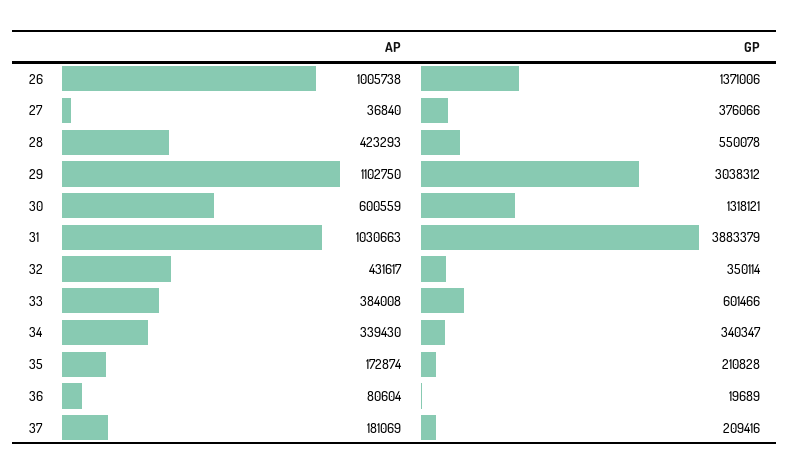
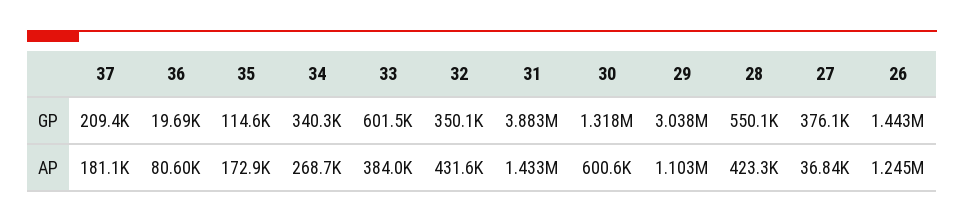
AP, 26: 1005738 -> 1245000
GP, 26: 1371006 -> 1443000
AP, 31: 1030663 -> 1433000
AP, 34: 339430 -> 268700
GP, 35: 210828 -> 114600

